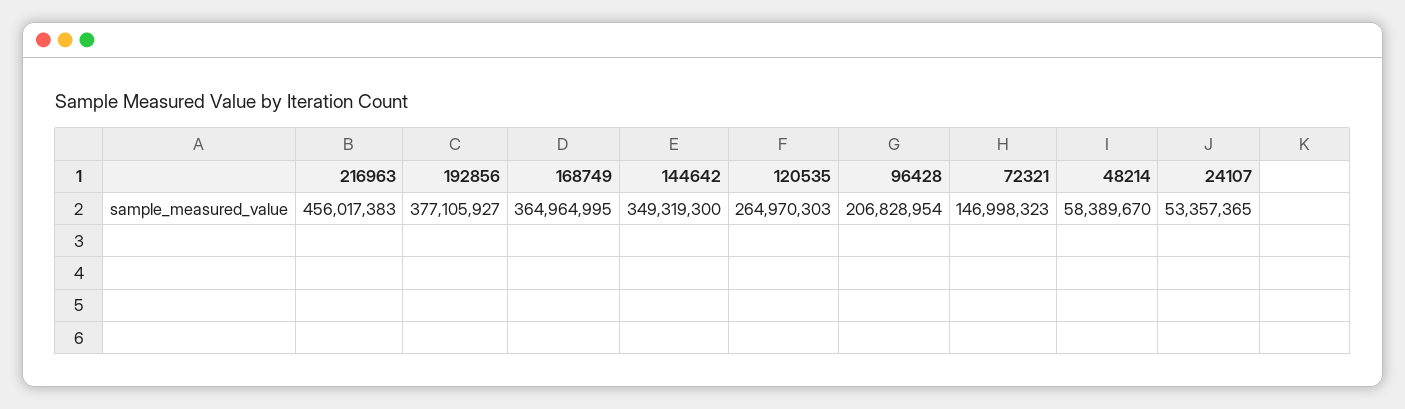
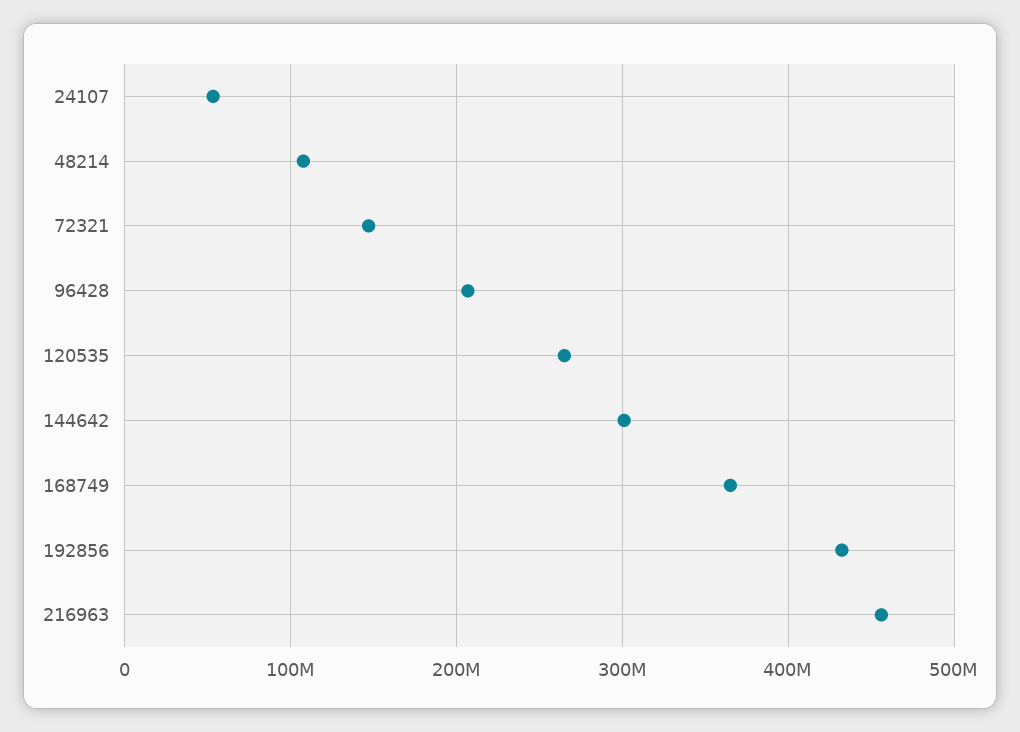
192856: 377105927 -> 430000000
144642: 349319300 -> 300000000
48214: 58389670 -> 110000000

